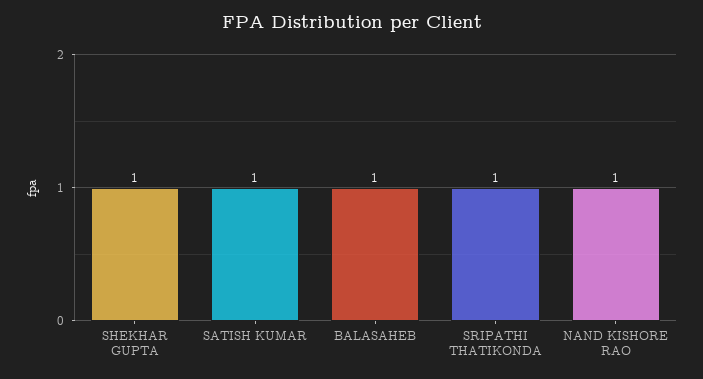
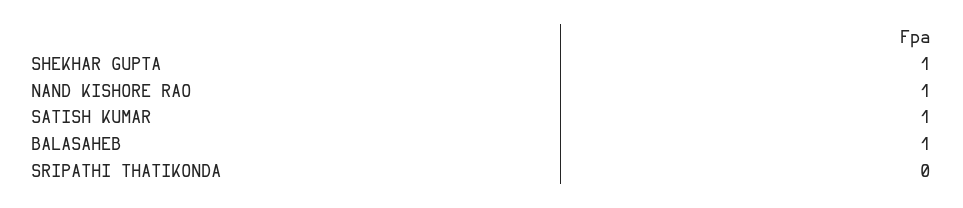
SRIPATHI THATIKONDA: 1 -> 0

